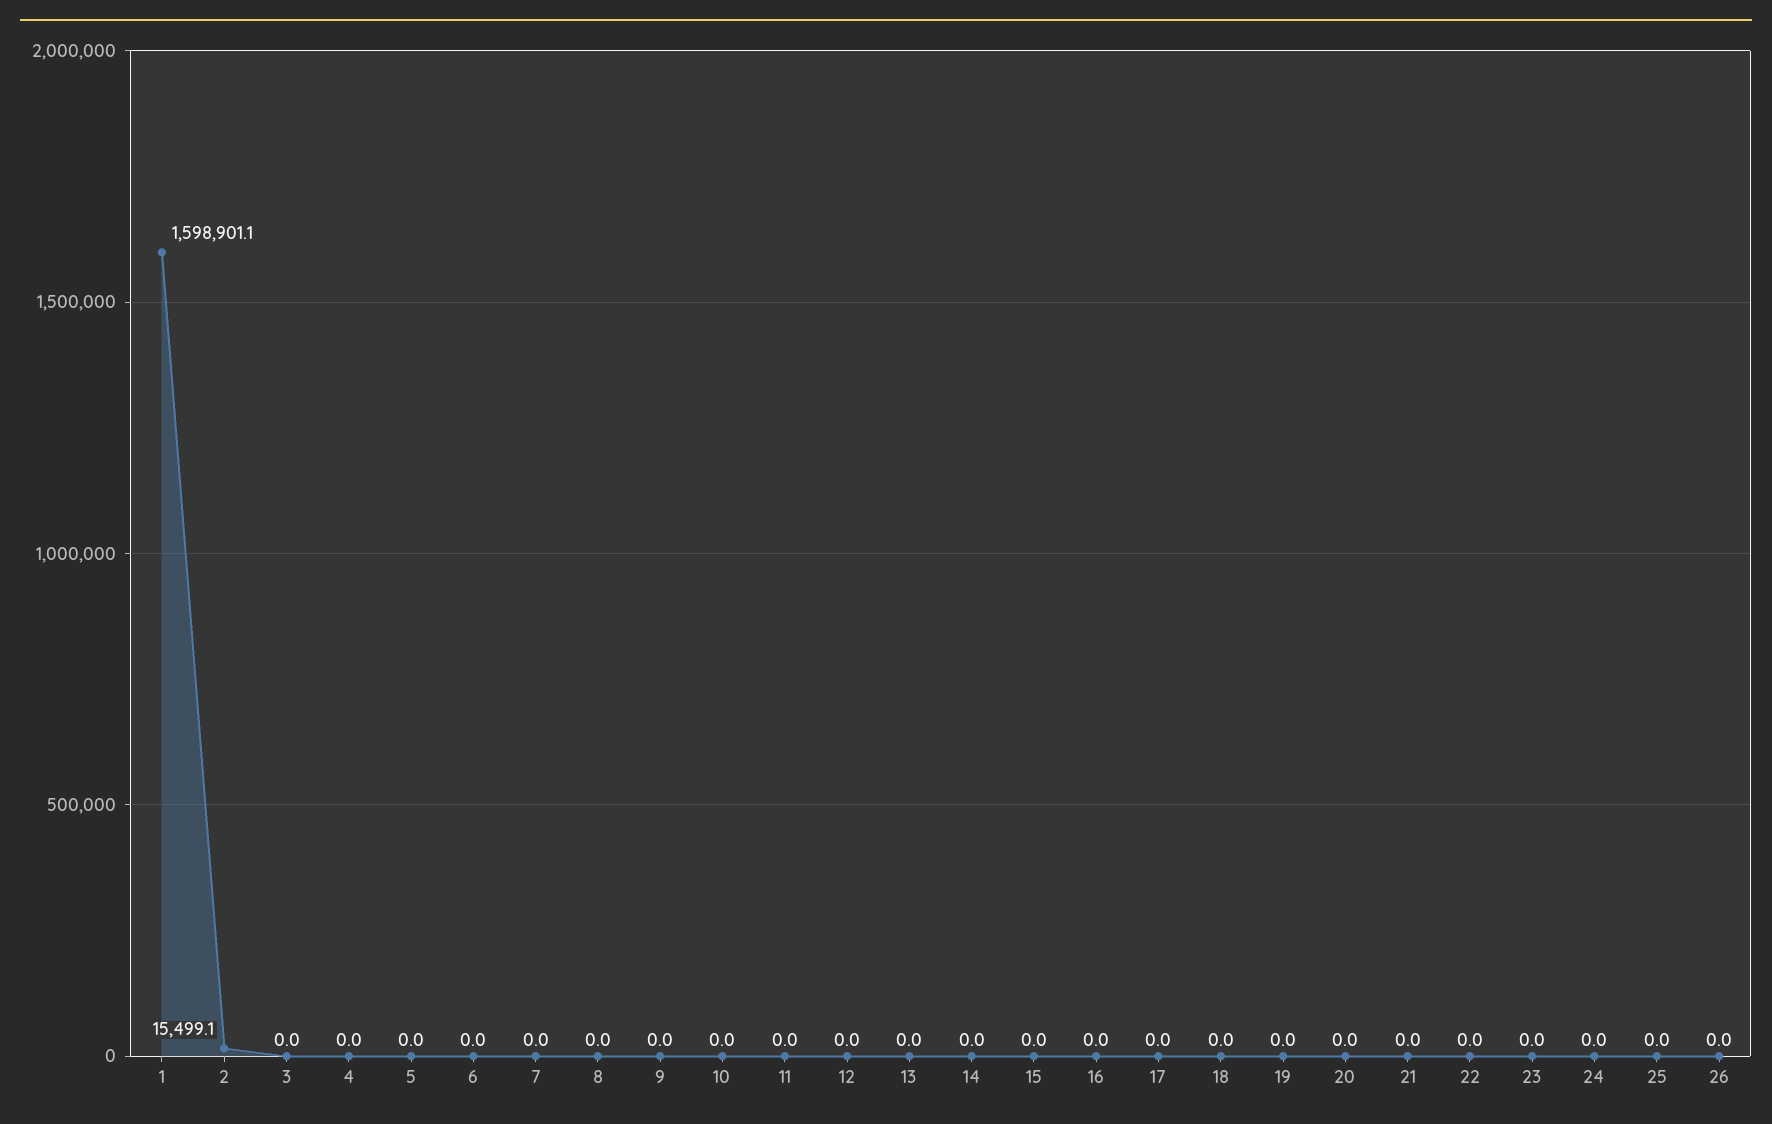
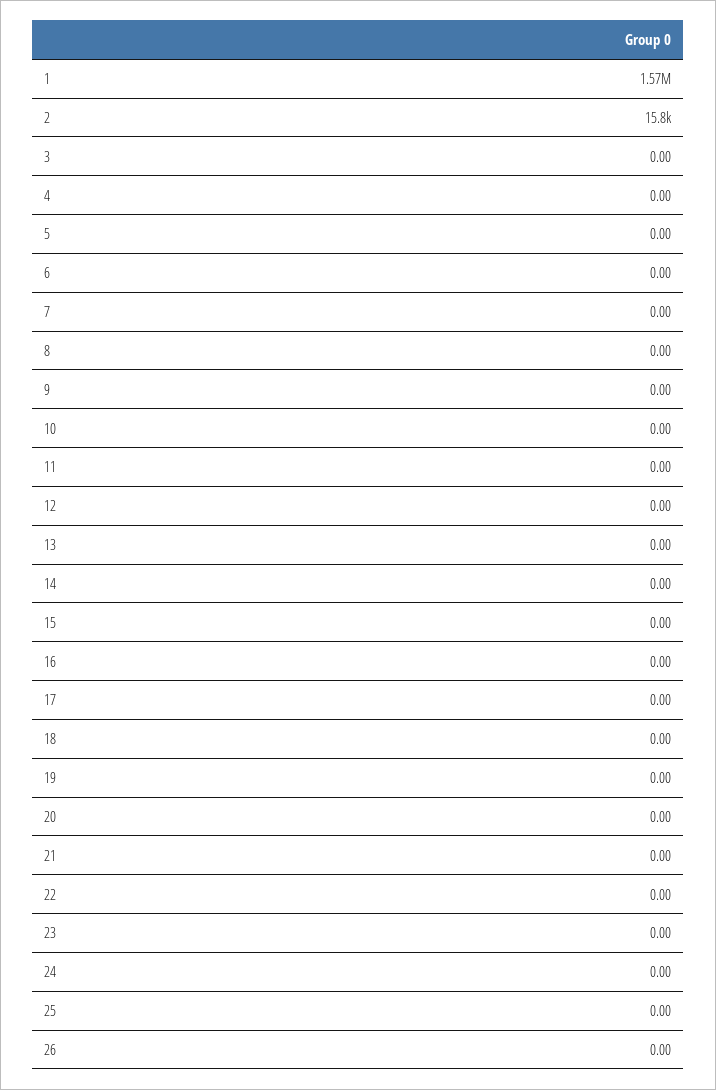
1: 1598901.1 -> 1570000
2: 15499.1 -> 15800

